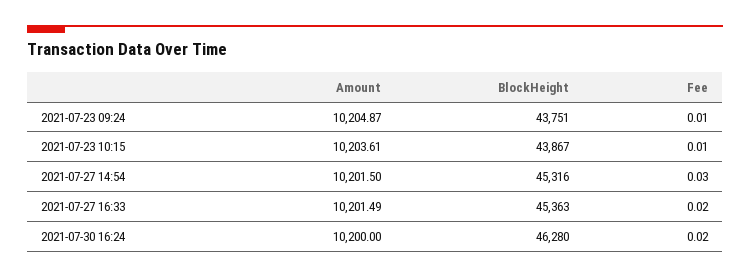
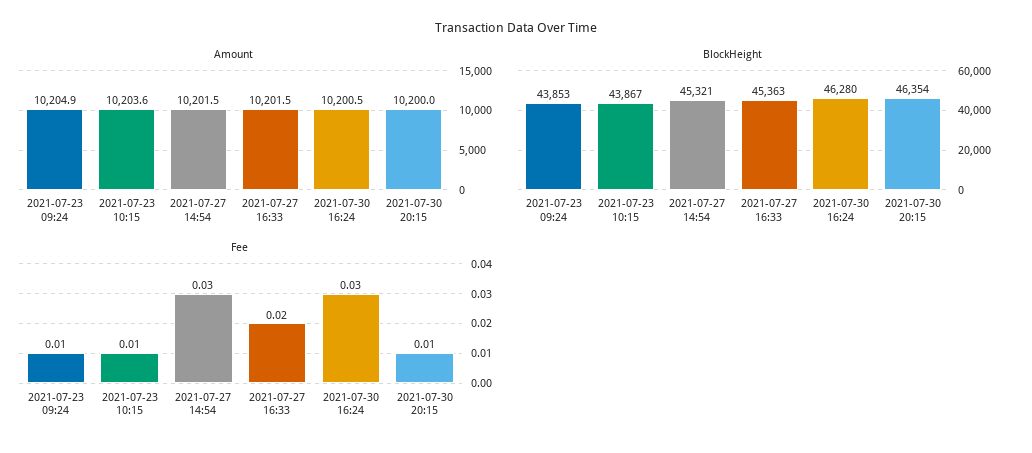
BlockHeight, 2021-07-23 09:24: 43751 -> 43853
BlockHeight, 2021-07-27 14:54: 45316 -> 45321
Amount, 2021-07-30 16:24: 10200 -> 10200.5
Fee, 2021-07-30 16:24: 0.02 -> 0.03
Amount, 2021-07-30 20:15: none -> 10200
BlockHeight, 2021-07-30 20:15: none -> 46354
Fee, 2021-07-30 20:15: none -> 0.01

